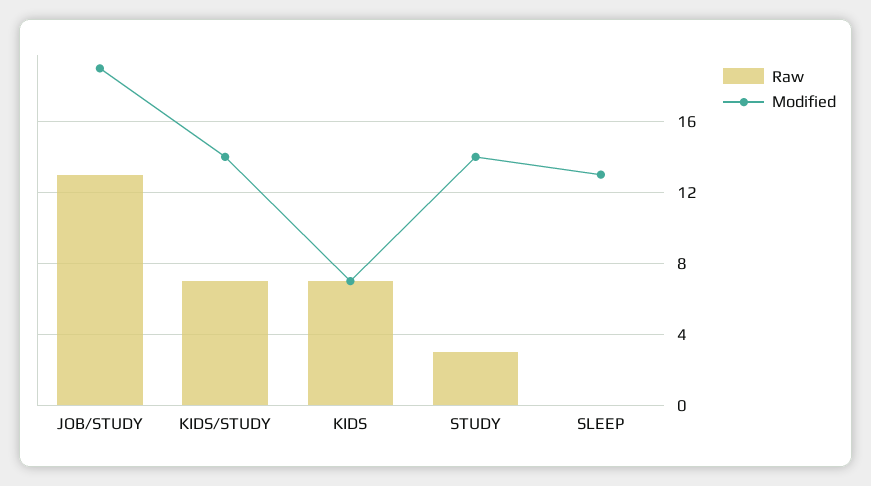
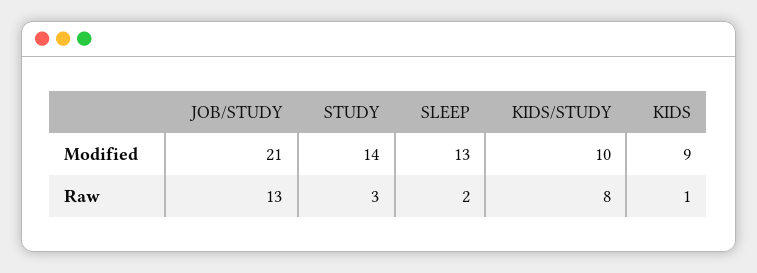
Modified, JOB/STUDY: 19 -> 21
Raw, KIDS/STUDY: 7 -> 8
Modified, KIDS/STUDY: 14 -> 10
Raw, KIDS: 7 -> 1
Modified, KIDS: 7 -> 9
Raw, SLEEP: 0 -> 2

